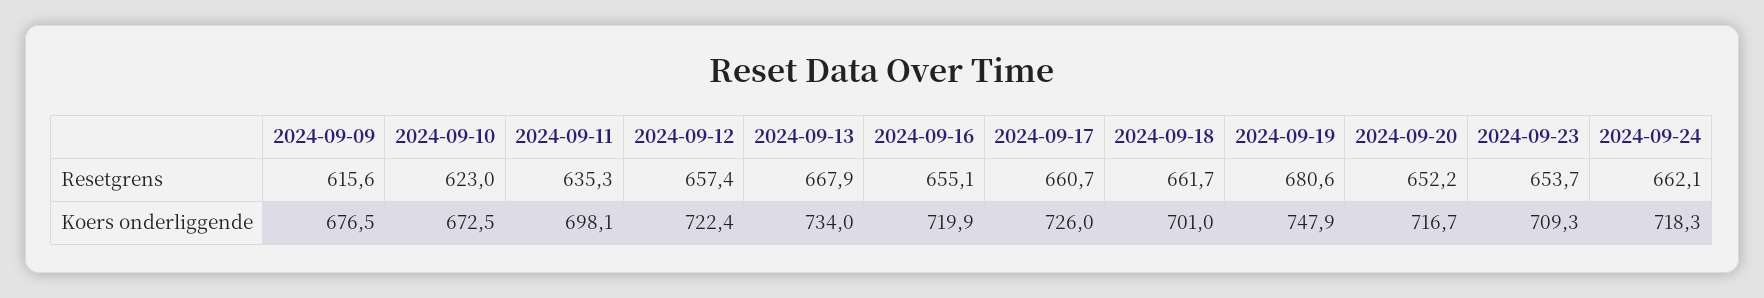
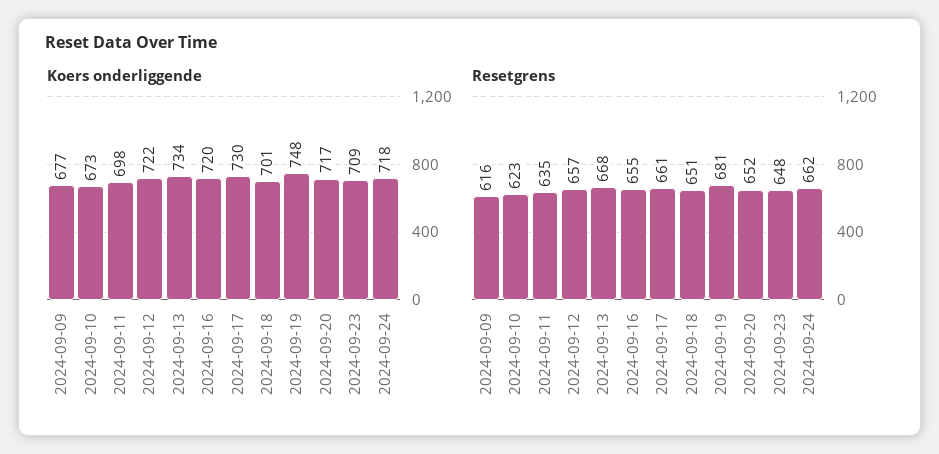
Resetgrens, 2024-09-18: 661.7 -> 651
Resetgrens, 2024-09-23: 653.7 -> 648
Koers onderliggende, 2024-09-17: 726 -> 730

